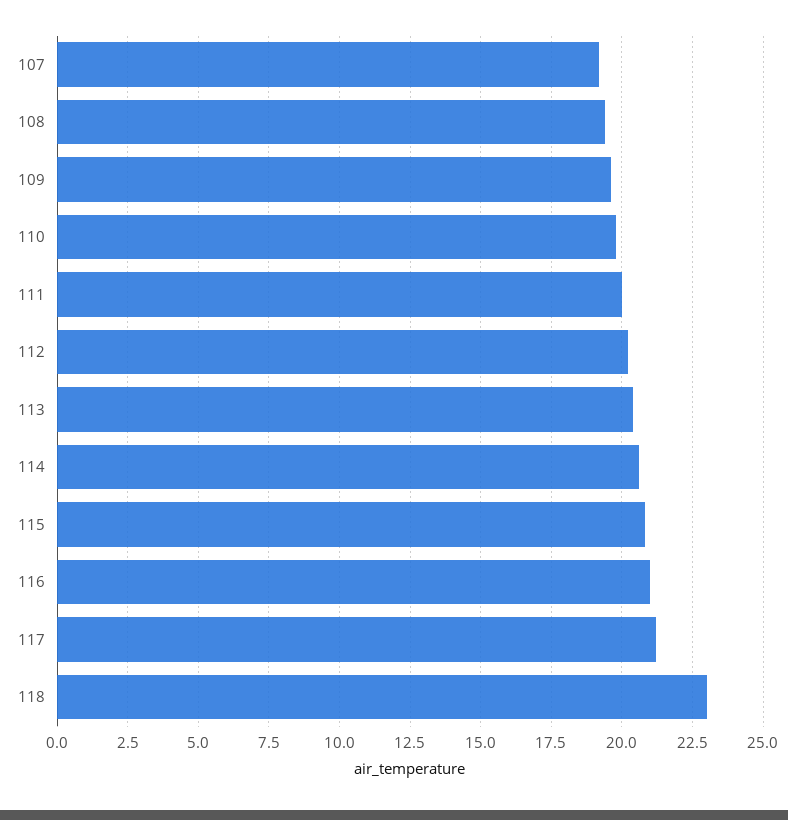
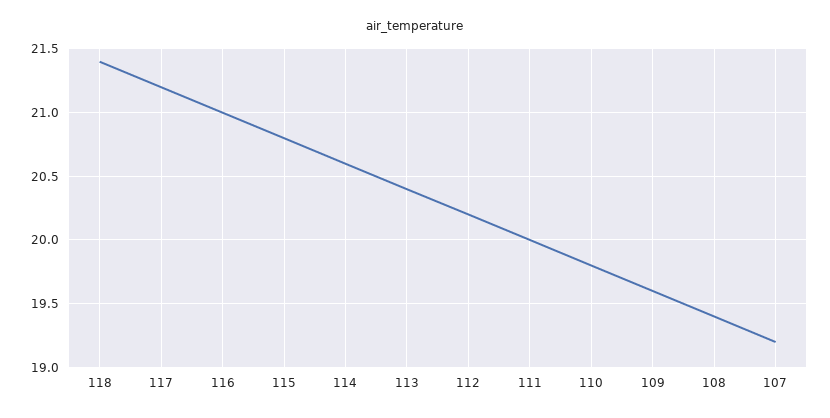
118: 23 -> 21.4

